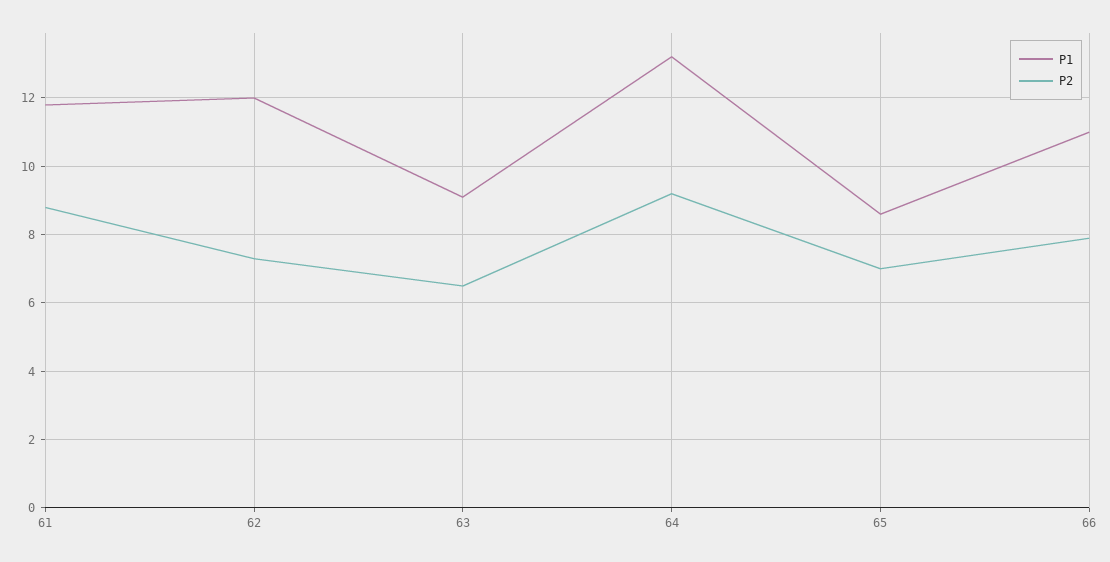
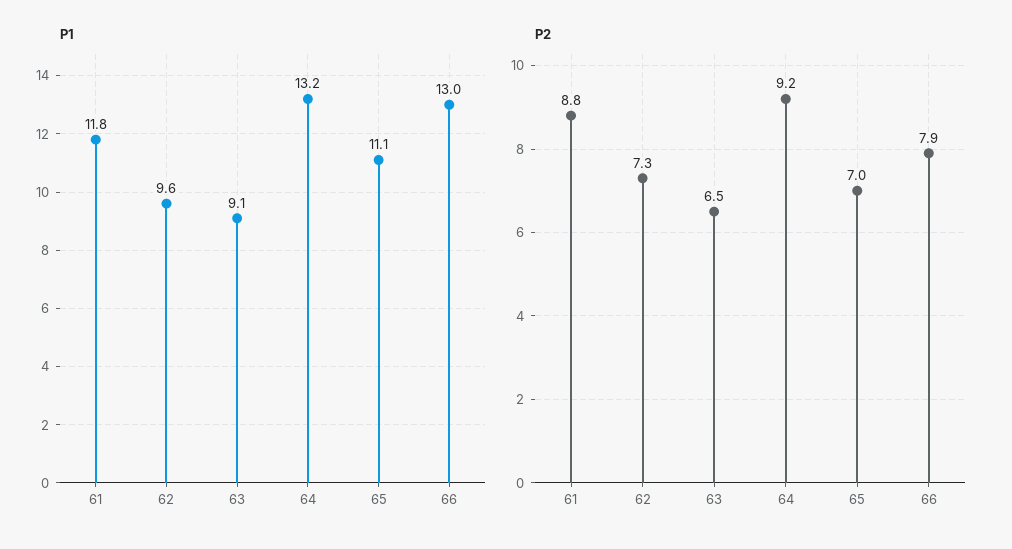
P1, 62: 12 -> 9.6
P1, 65: 8.5 -> 11.1
P1, 66: 11 -> 13

